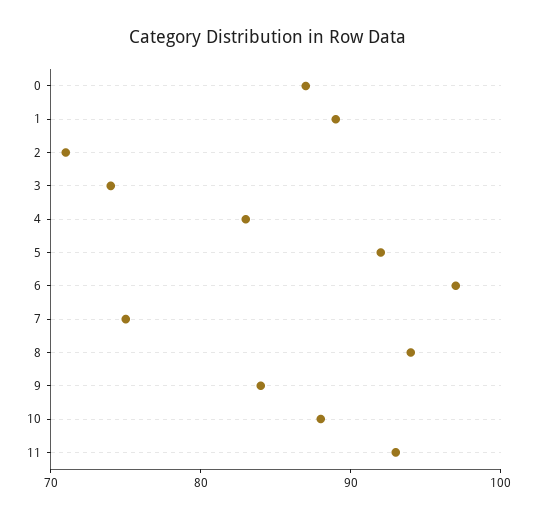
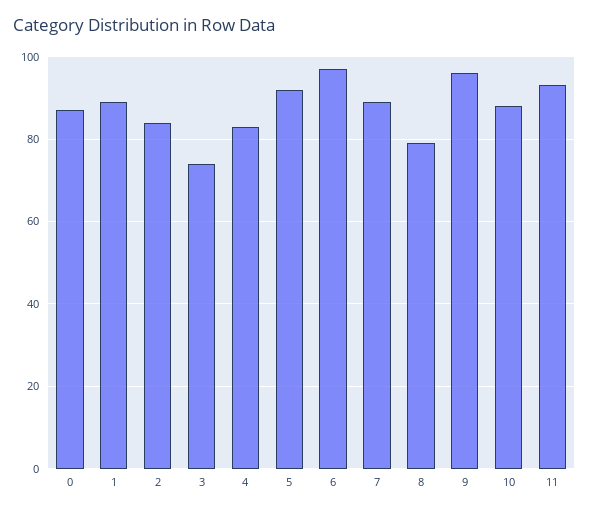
2: 71 -> 85
7: 75 -> 90
8: 94 -> 80
9: 84 -> 95

